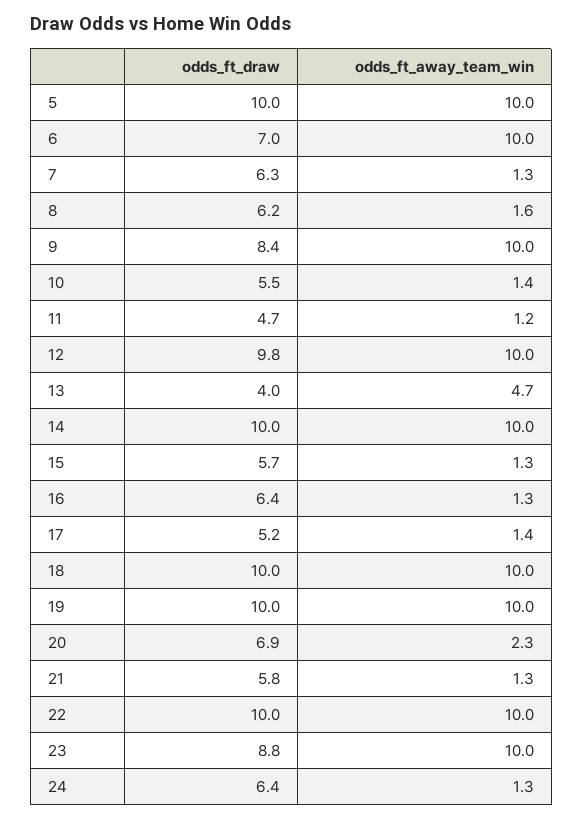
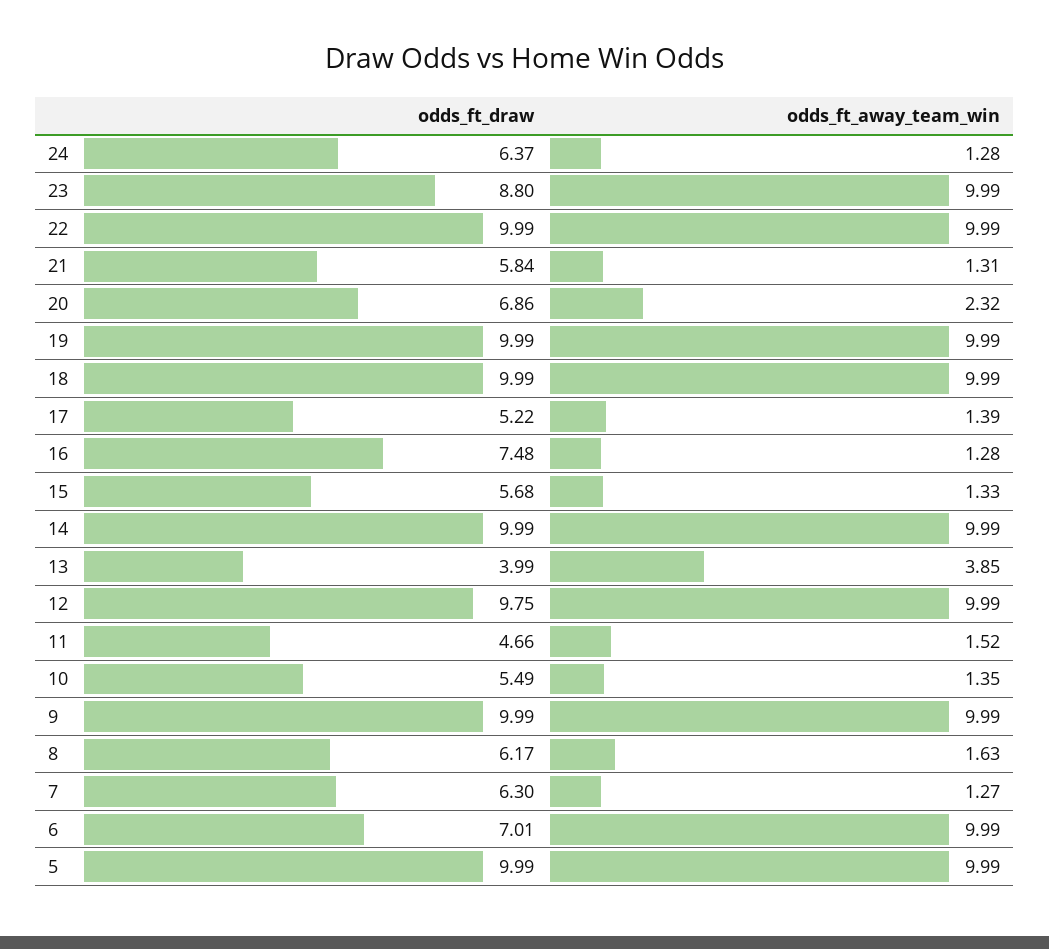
odds_ft_draw, 9: 8.4 -> 9.99
odds_ft_away_team_win, 11: 1.2 -> 1.52
odds_ft_away_team_win, 13: 4.7 -> 3.85
odds_ft_draw, 16: 6.4 -> 7.48

